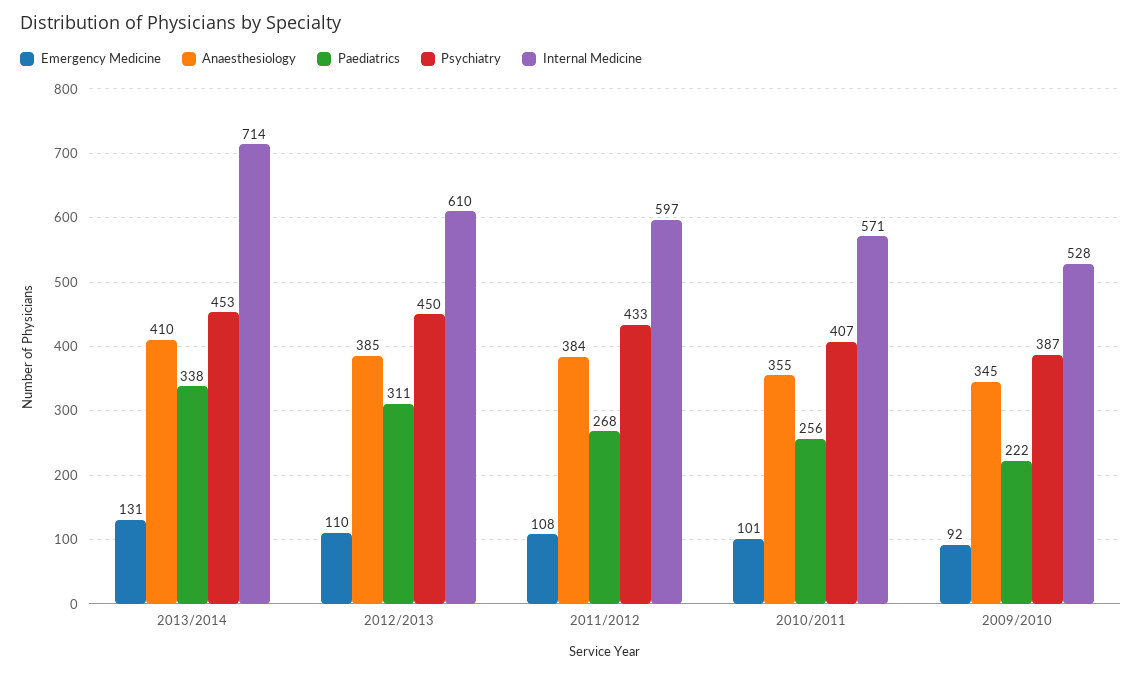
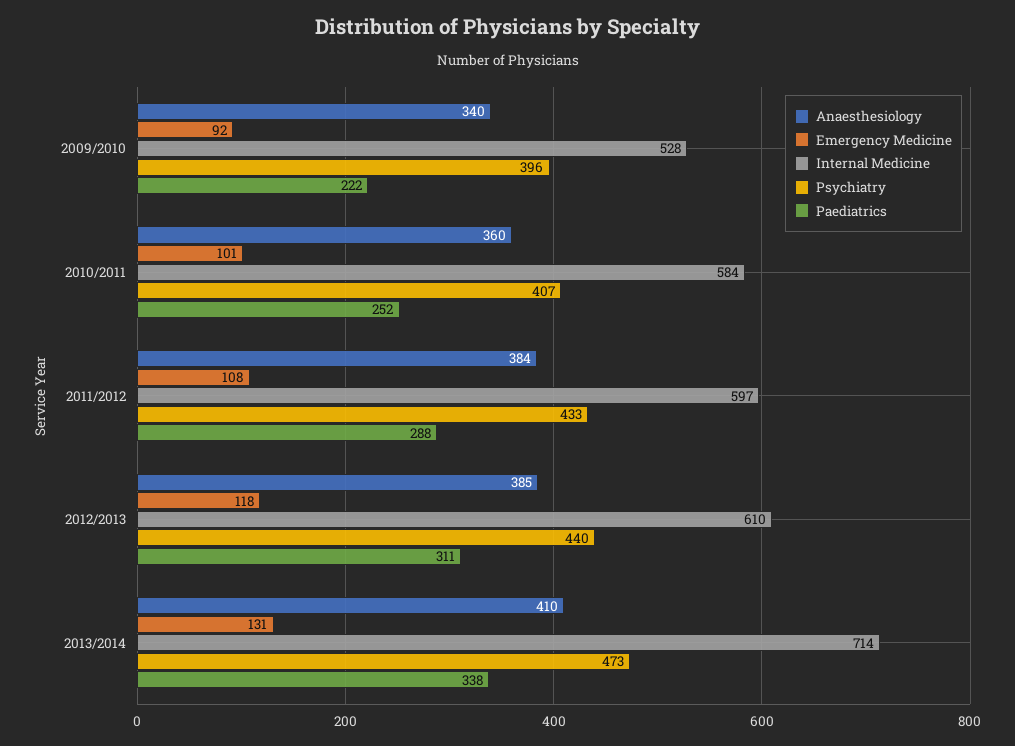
Psychiatry, 2013/2014: 453 -> 473
Emergency Medicine, 2012/2013: 110 -> 118
Psychiatry, 2012/2013: 450 -> 440
Paediatrics, 2011/2012: 268 -> 288
Anaesthesiology, 2010/2011: 355 -> 360
Paediatrics, 2010/2011: 256 -> 252
Internal Medicine, 2010/2011: 571 -> 584
Anaesthesiology, 2009/2010: 345 -> 340
Psychiatry, 2009/2010: 387 -> 396

